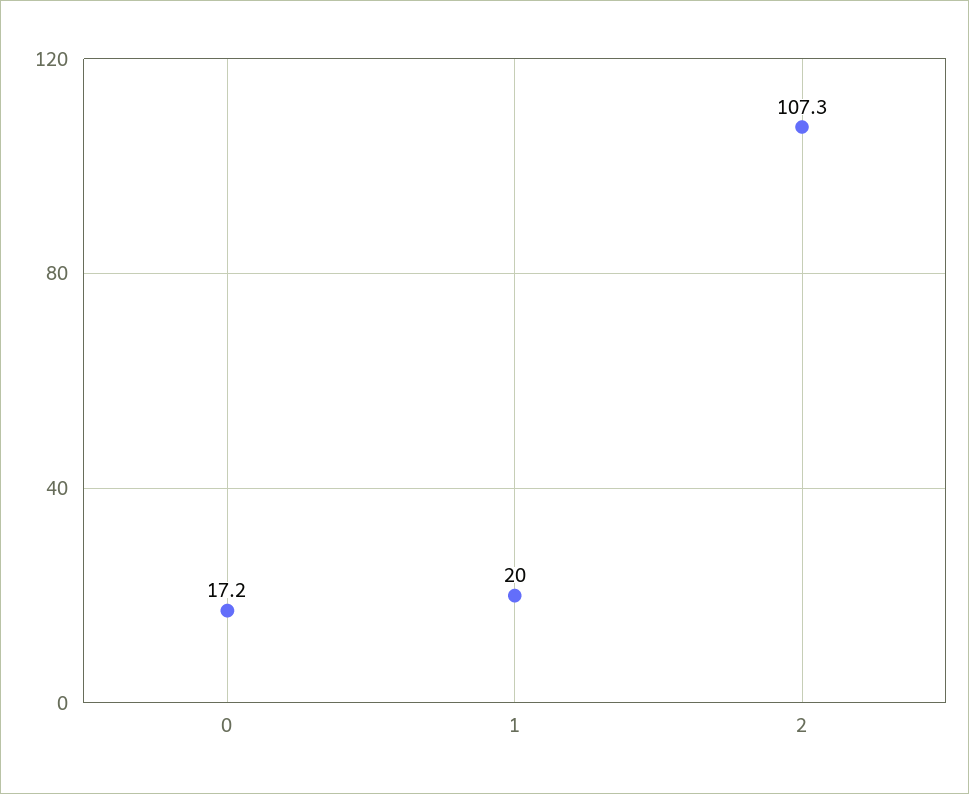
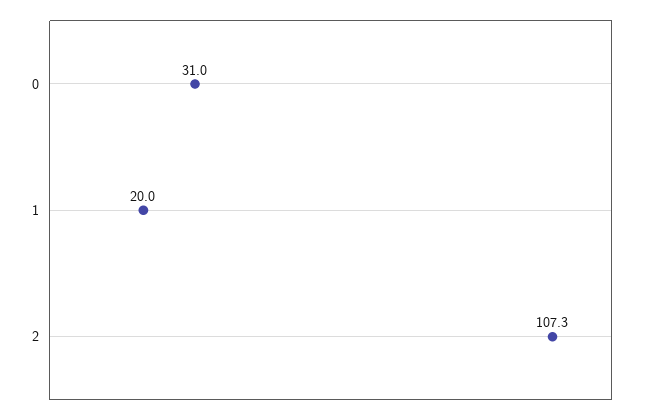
0: 17.2 -> 31

